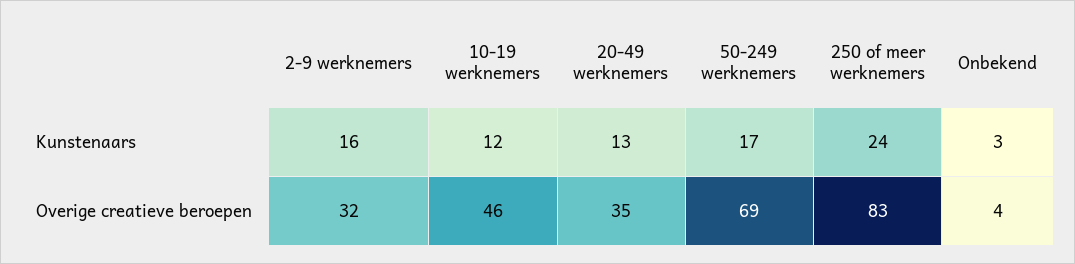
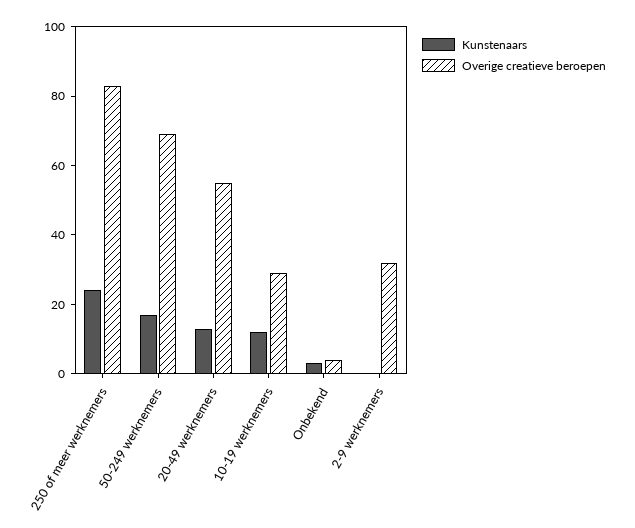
Kunstenaars, 2-9 werknemers: 16 -> 0
Overige creatieve beroepen, 10-19 werknemers: 46 -> 30
Overige creatieve beroepen, 20-49 werknemers: 35 -> 55

